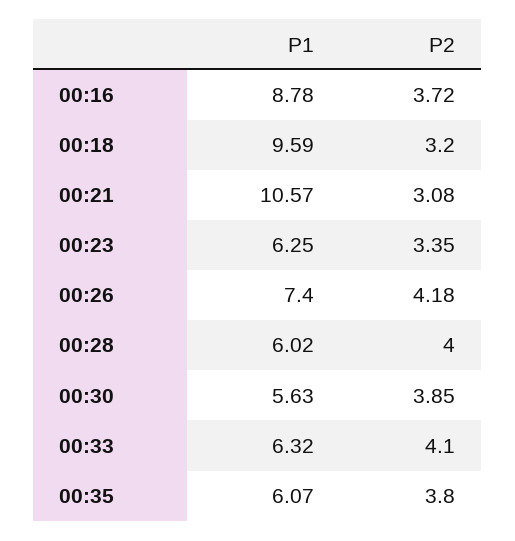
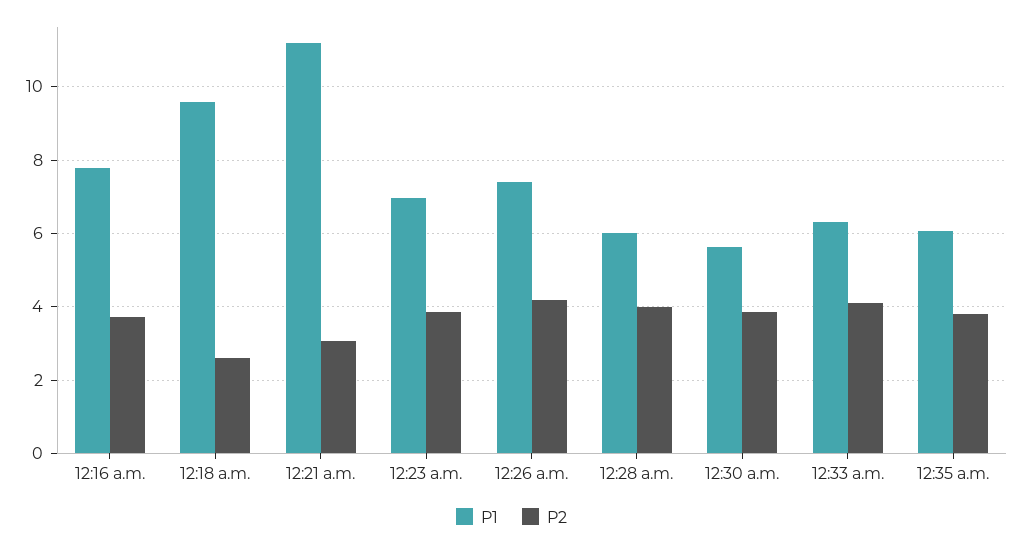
P1, 00:16: 8.78 -> 7.8
P2, 00:18: 3.2 -> 2.6
P1, 00:21: 10.57 -> 11.2
P1, 00:23: 6.25 -> 7
P2, 00:23: 3.35 -> 3.8

